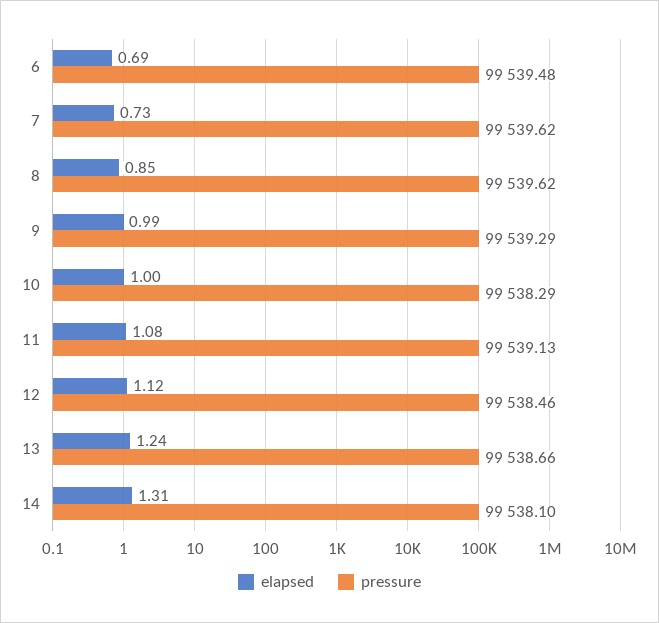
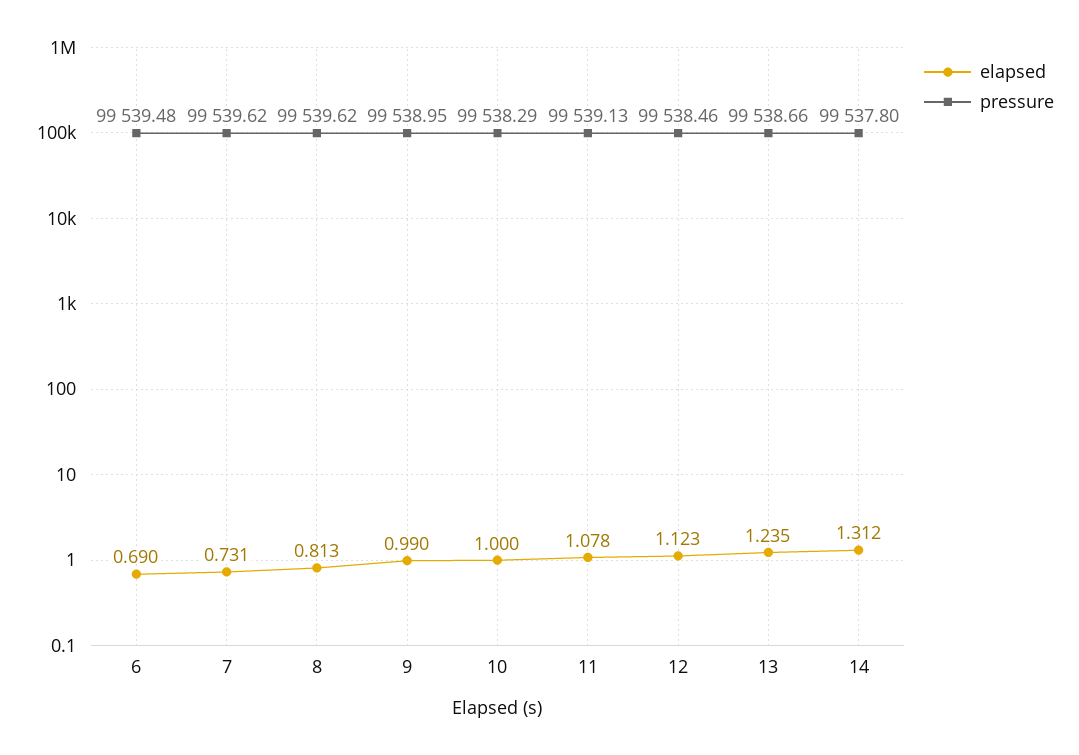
elapsed, 8: 0.85 -> 0.813
pressure, 9: 99539.29 -> 99538.95
pressure, 14: 99538.1 -> 99537.8

